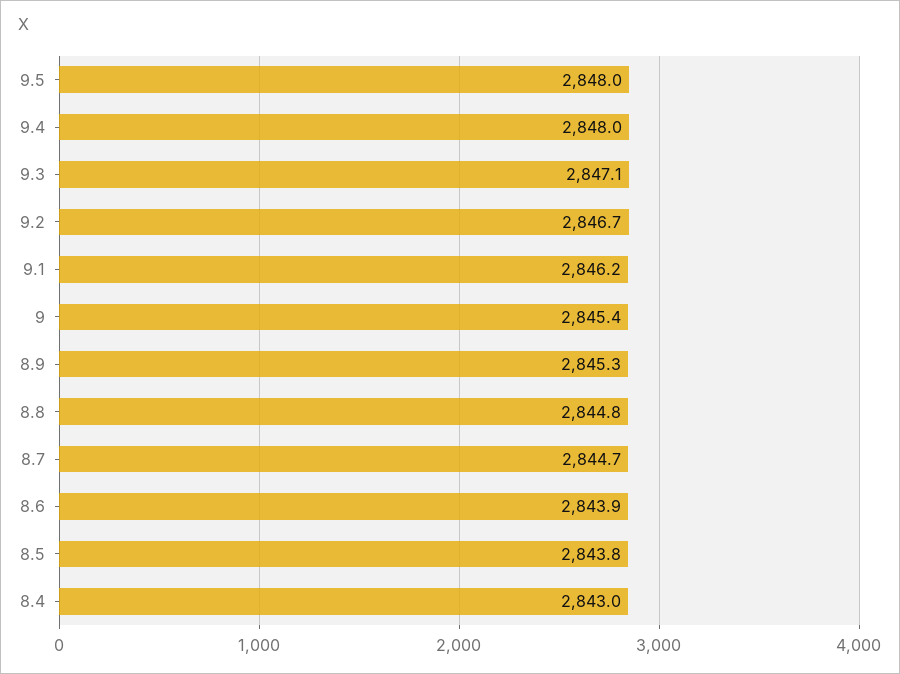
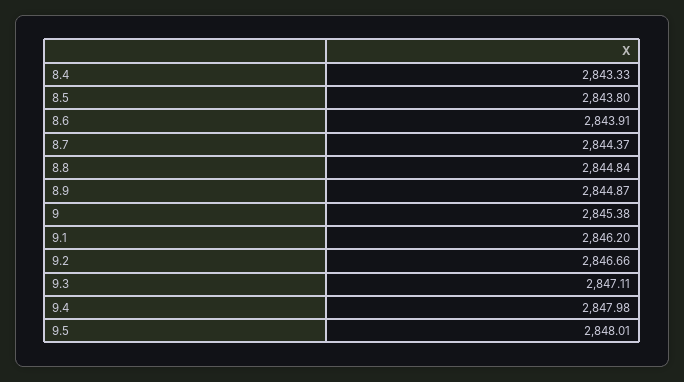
8.9: 2845.3 -> 2844.87
8.7: 2844.7 -> 2844.37
8.4: 2843 -> 2843.33

